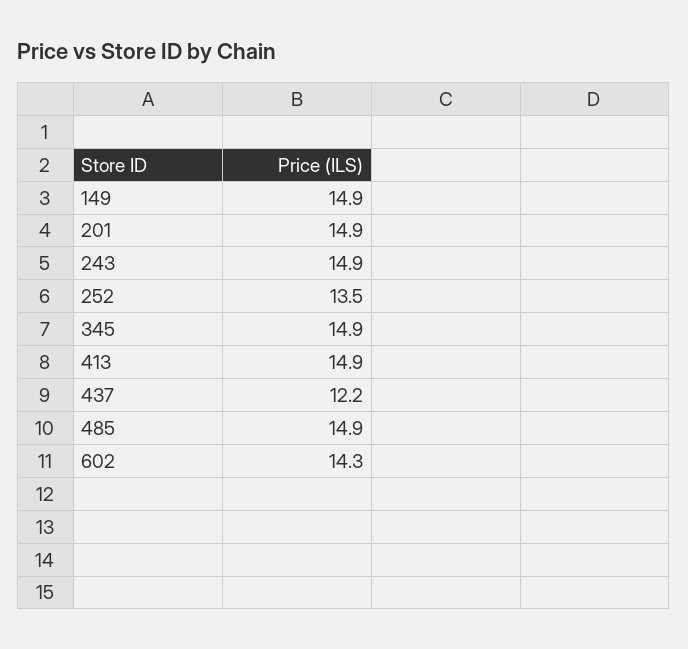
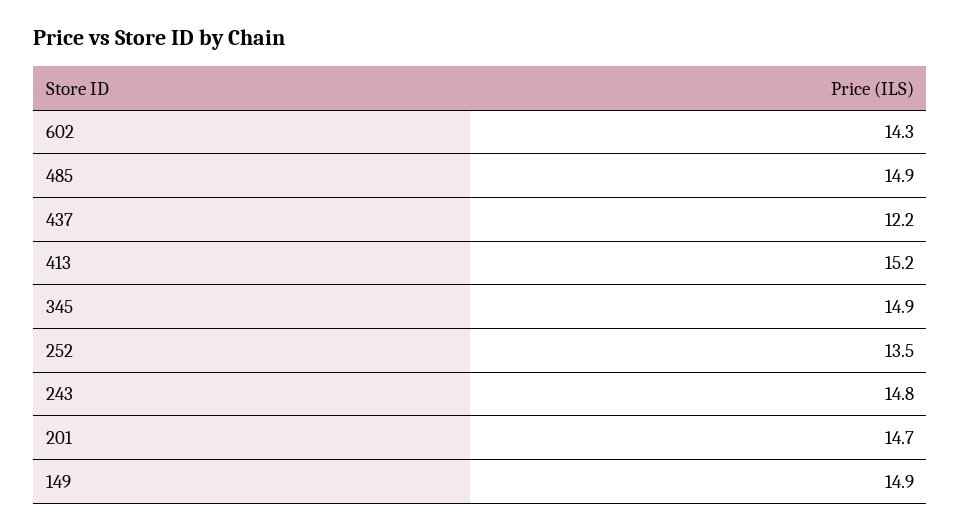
201: 14.9 -> 14.7
243: 14.9 -> 14.8
413: 14.9 -> 15.2

